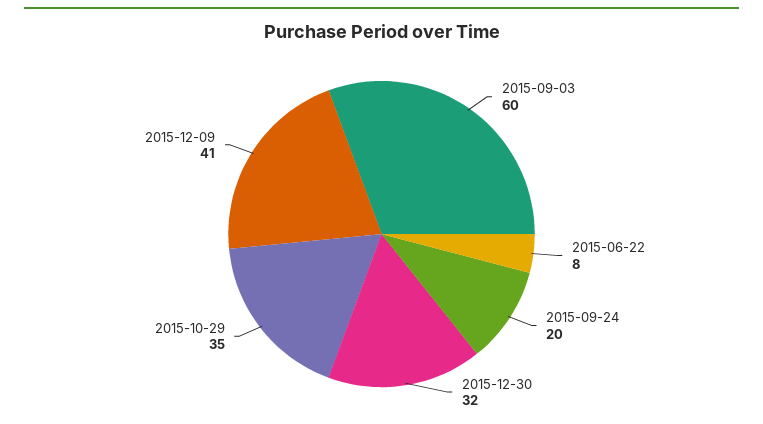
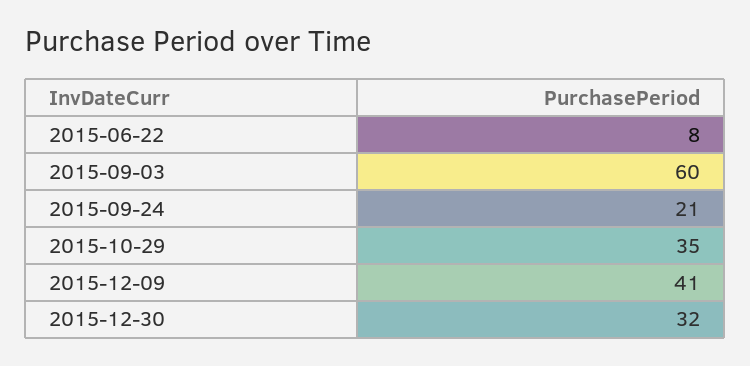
2015-09-24: 20 -> 21

